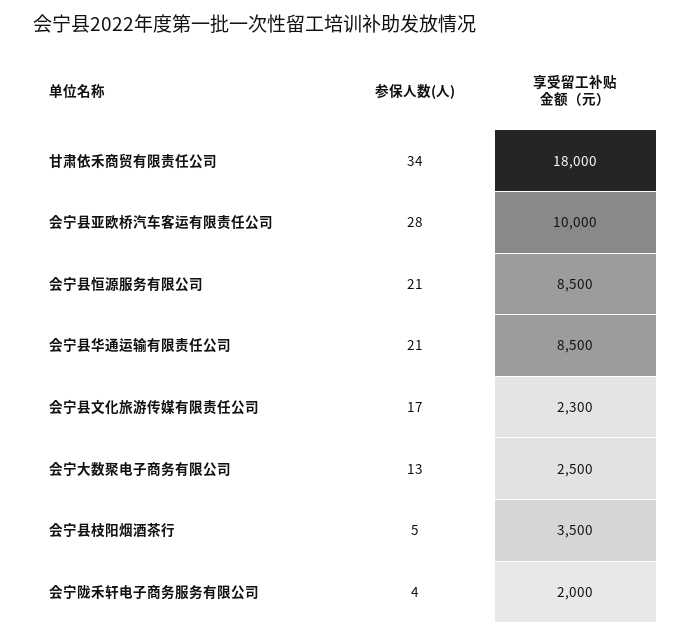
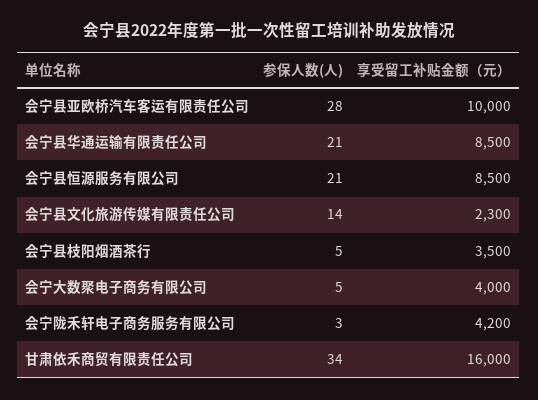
享受留工补贴金额（元）, 甘肃依禾商贸有限责任公司: 18000 -> 16000
参保人数(人), 会宁县文化旅游传媒有限责任公司: 17 -> 14
参保人数(人), 会宁大数聚电子商务有限公司: 13 -> 5
享受留工补贴金额（元）, 会宁大数聚电子商务有限公司: 2500 -> 4000
参保人数(人), 会宁陇禾轩电子商务服务有限公司: 4 -> 3
享受留工补贴金额（元）, 会宁陇禾轩电子商务服务有限公司: 2000 -> 4200

